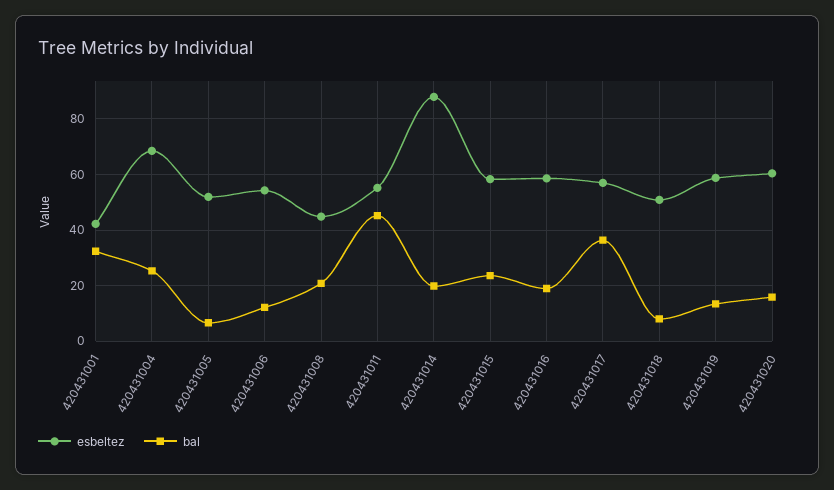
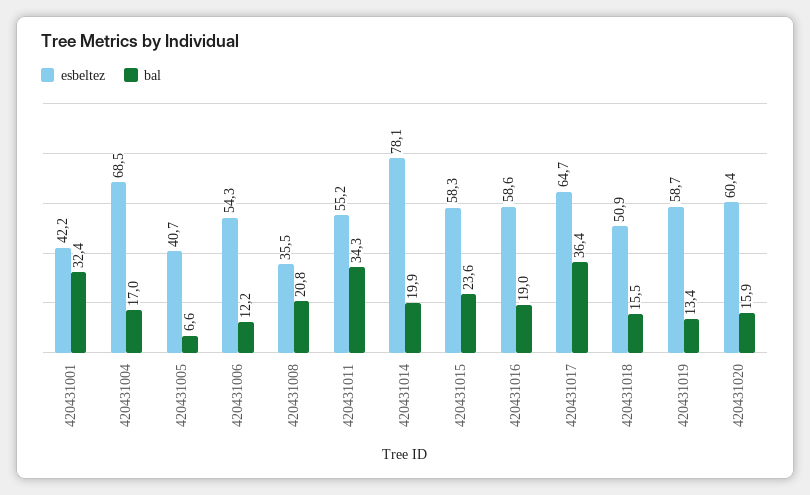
bal, 420431004: 25 -> 17
esbeltez, 420431005: 52.5 -> 40.7
esbeltez, 420431008: 45 -> 35.5
bal, 420431011: 45 -> 34.3
esbeltez, 420431014: 87.5 -> 78.1
esbeltez, 420431017: 57.5 -> 64.7
bal, 420431018: 7.5 -> 15.5

